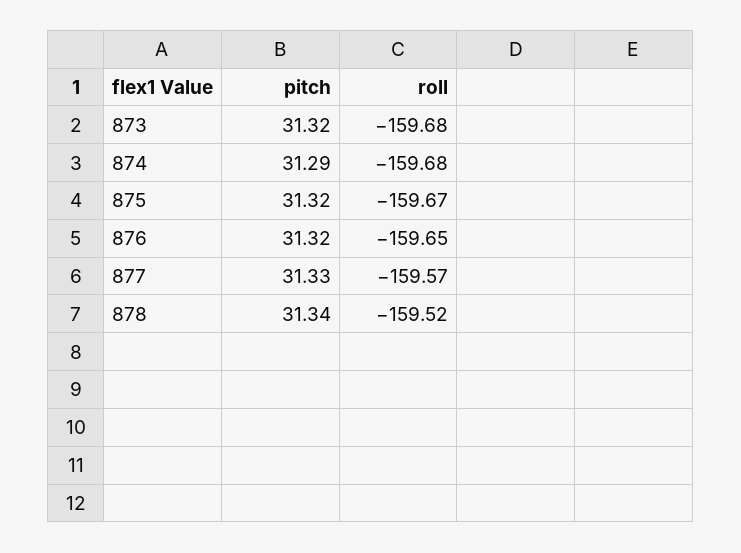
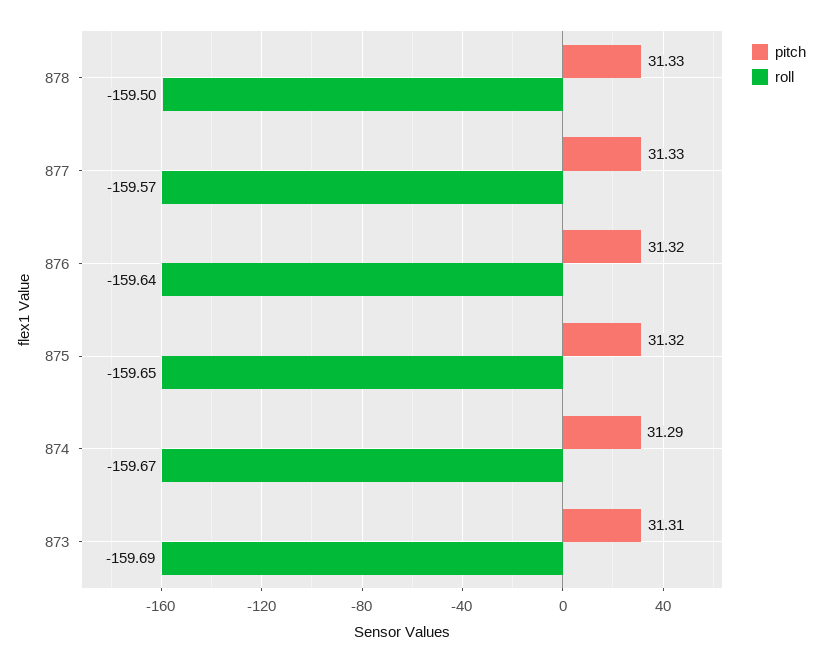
pitch, 873: 31.32 -> 31.31
roll, 873: -159.68 -> -159.69
roll, 874: -159.68 -> -159.67
roll, 875: -159.67 -> -159.65
roll, 876: -159.65 -> -159.64
pitch, 878: 31.34 -> 31.33
roll, 878: -159.52 -> -159.5

